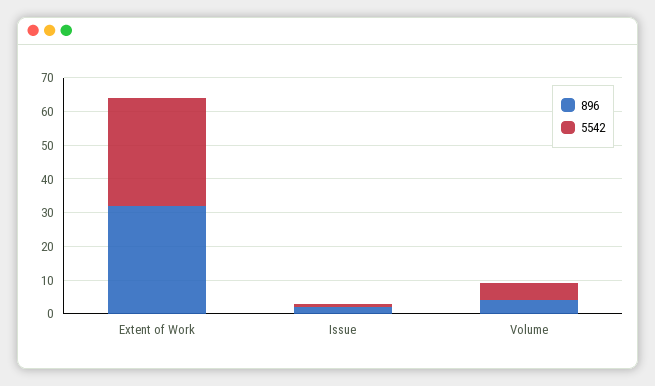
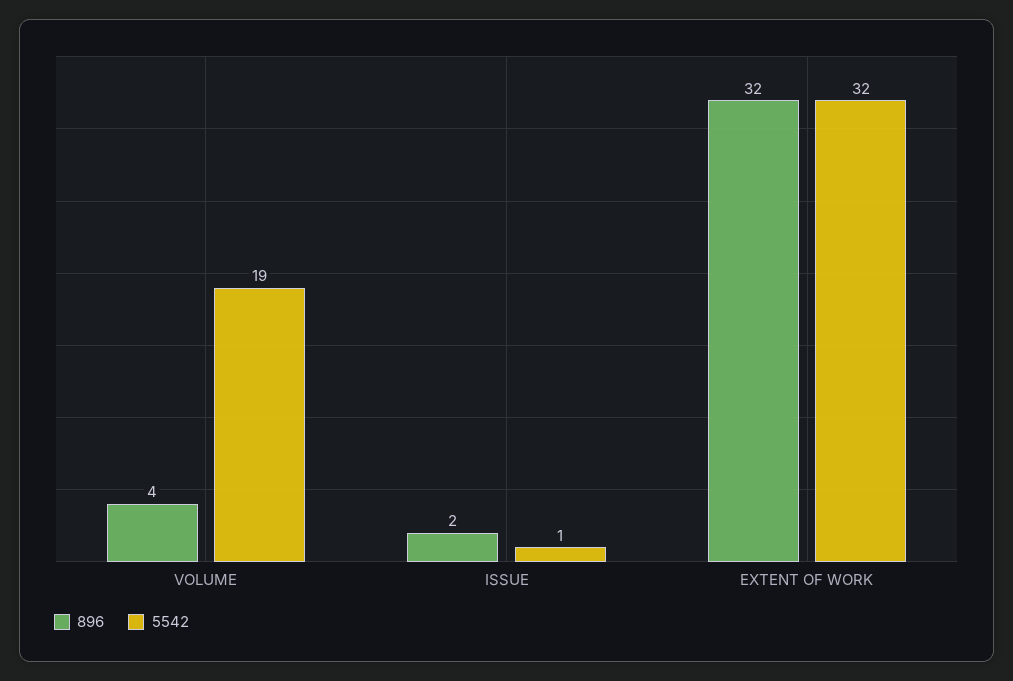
5542, Volume: 5 -> 19

